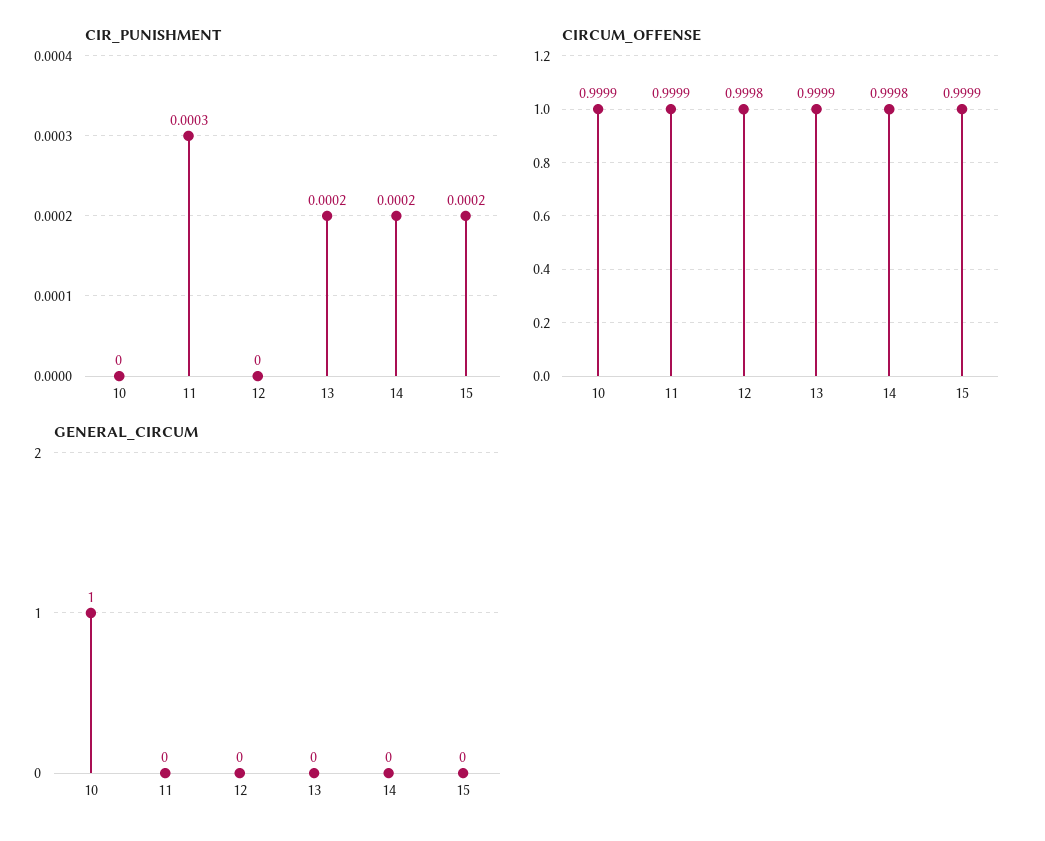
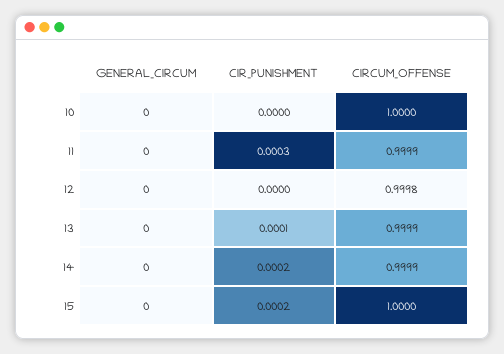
CIR_PUNISHMENT, 13: 0.0002 -> 0.0001
CIRCUM_OFFENSE, 10: 0.9999 -> 1
CIRCUM_OFFENSE, 14: 0.9998 -> 0.9999
CIRCUM_OFFENSE, 15: 0.9999 -> 1
GENERAL_CIRCUM, 10: 1 -> 0

